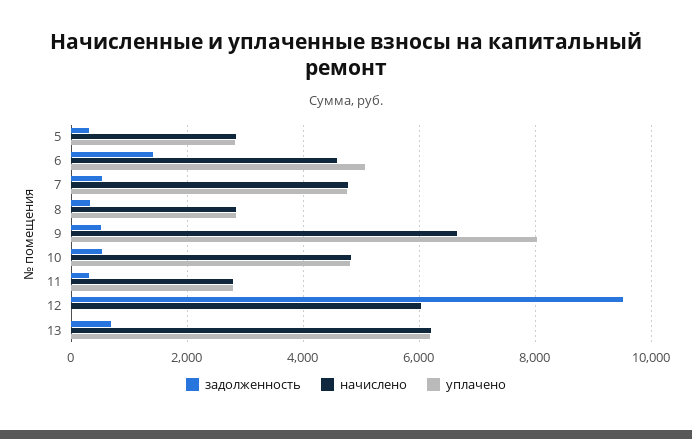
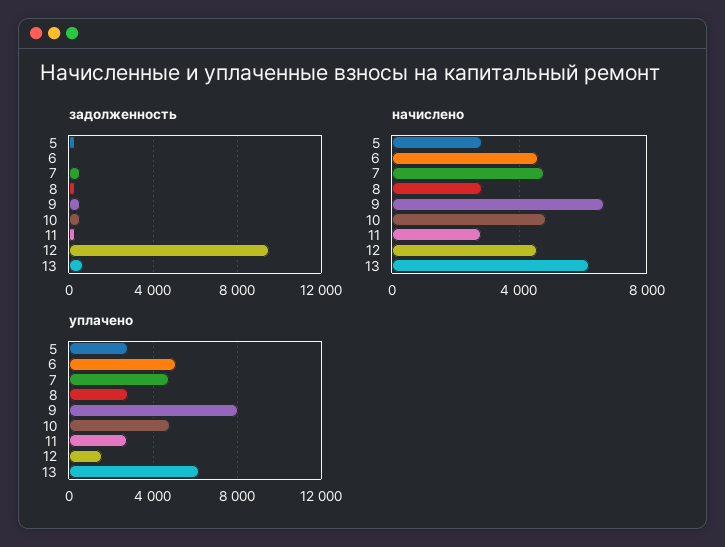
задолженность, 6: 1400 -> 0
начислено, 12: 6000 -> 4500
уплачено, 12: 0 -> 1500

